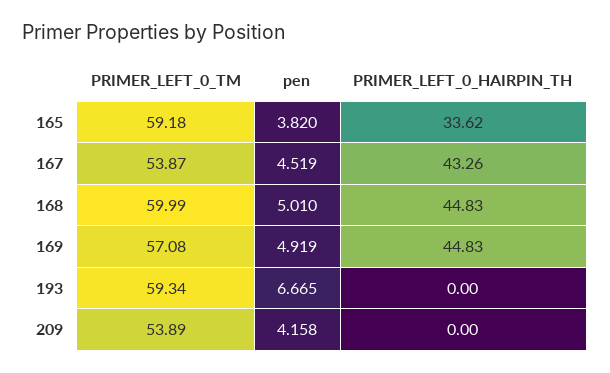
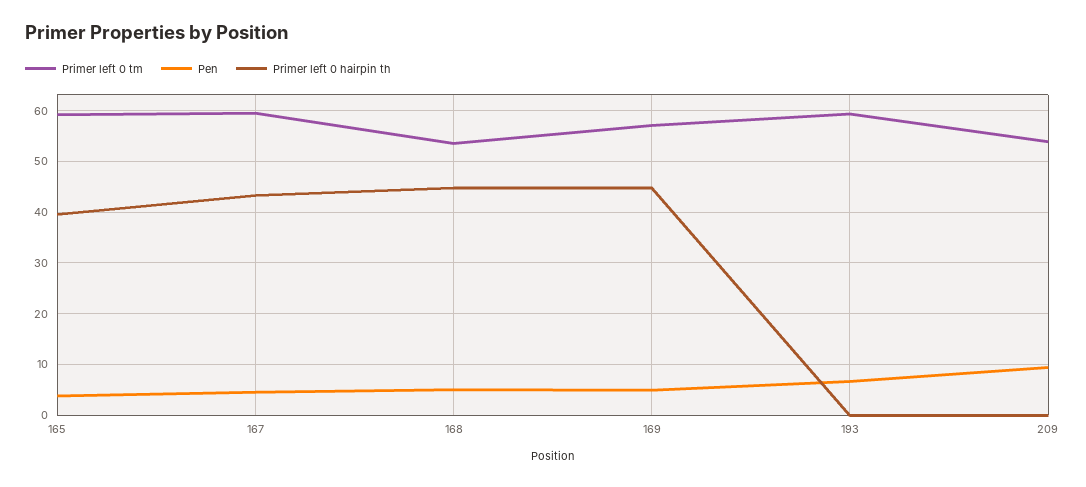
PRIMER_LEFT_0_HAIRPIN_TH, 165: 33.62 -> 40
PRIMER_LEFT_0_TM, 167: 53.87 -> 60
PRIMER_LEFT_0_TM, 168: 59.99 -> 54
pen, 209: 4.158 -> 10

